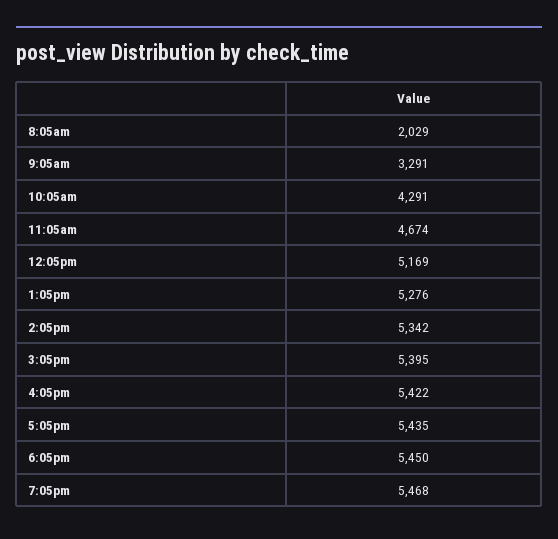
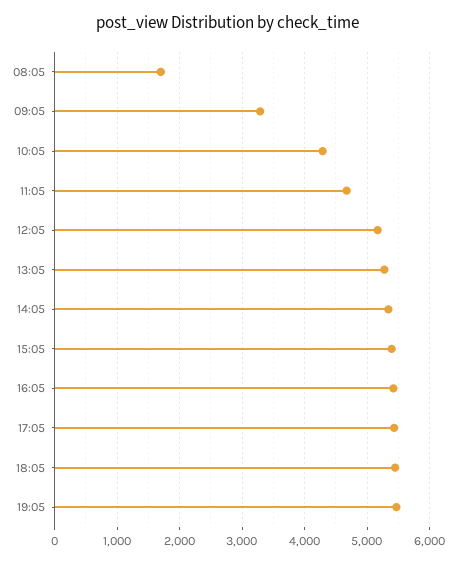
8:05am: 2029 -> 1700

